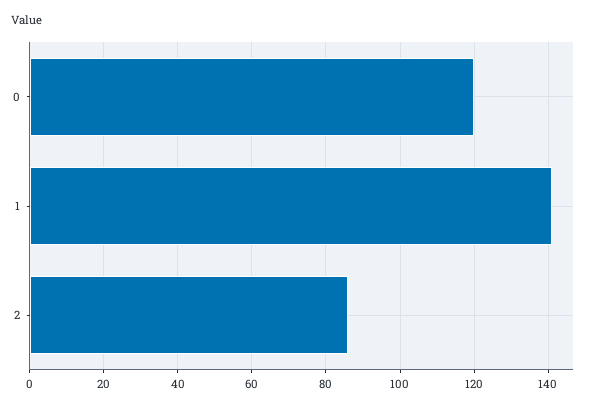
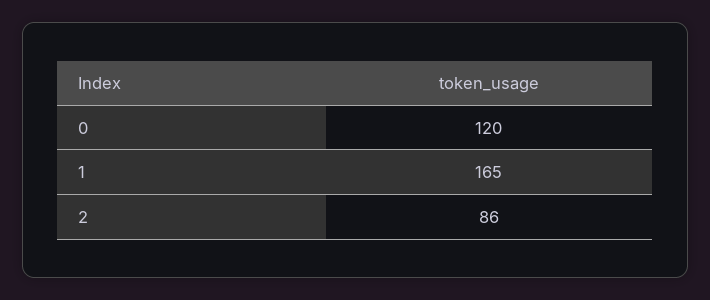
1: 140 -> 165

